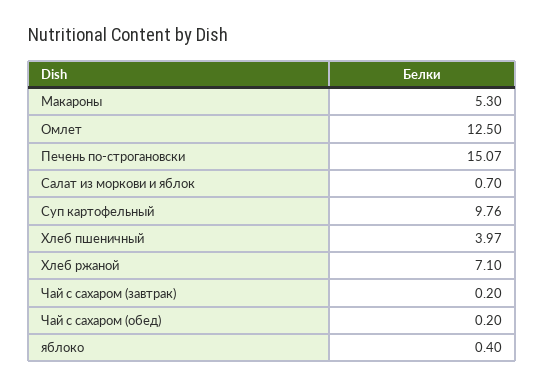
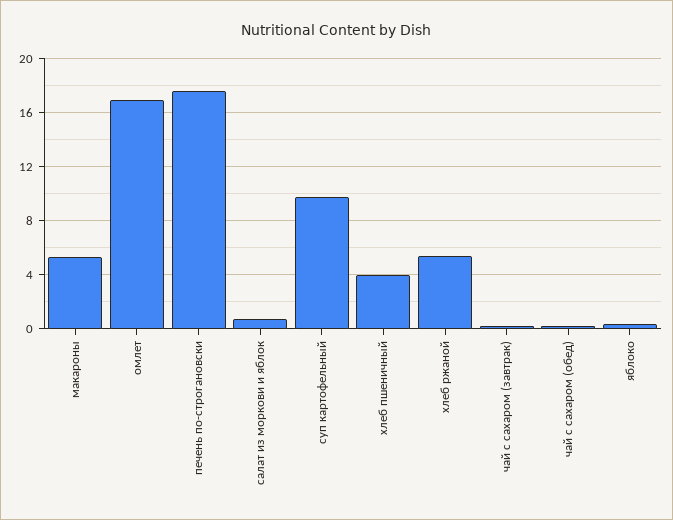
Омлет: 12.5 -> 17
Печень по-строгановски: 15.07 -> 17.5
Хлеб ржаной: 7.1 -> 5.5

